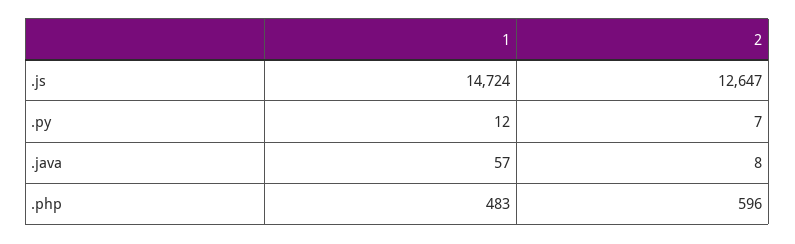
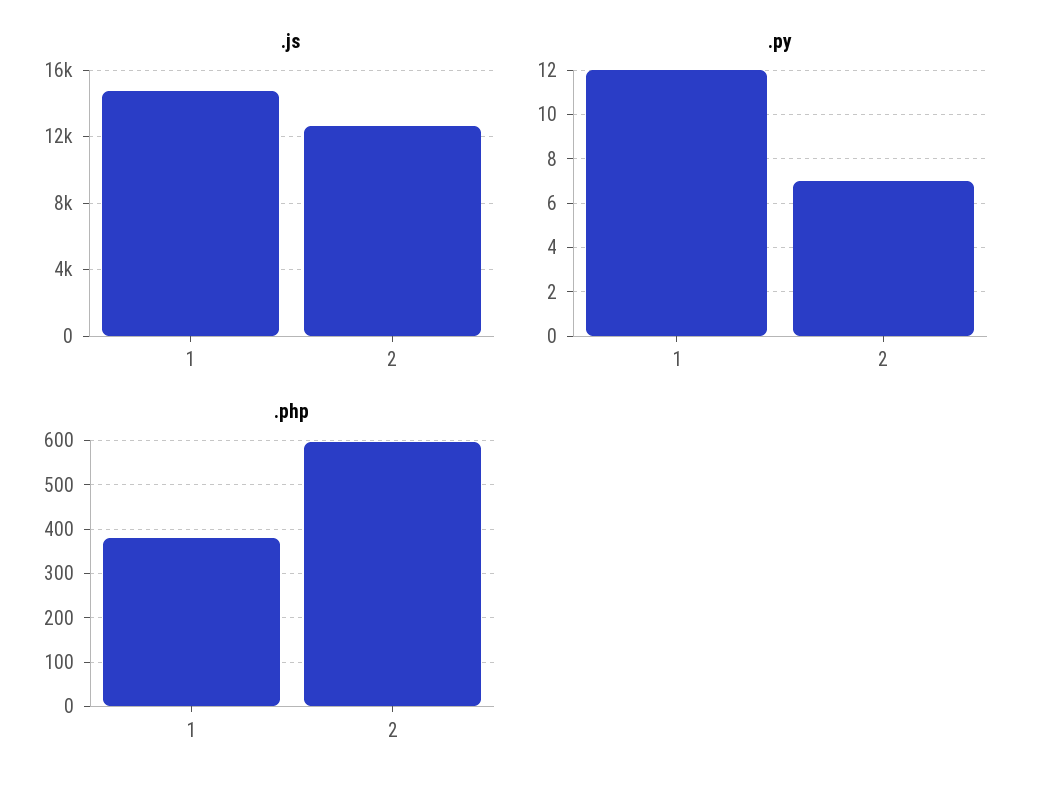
.java, 1: 57 -> none
.java, 2: 8 -> none
.php, 1: 483 -> 380

